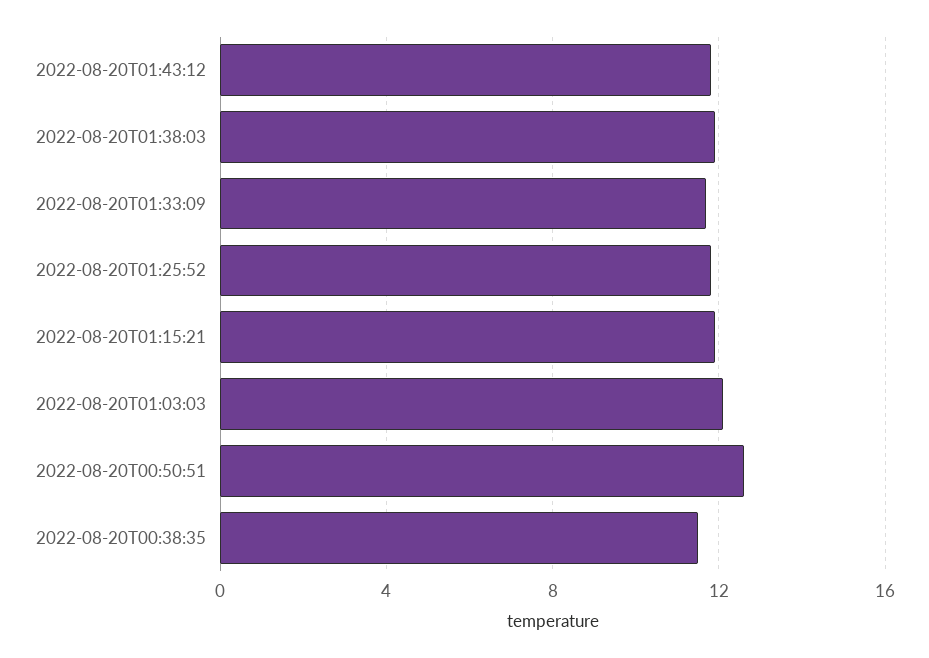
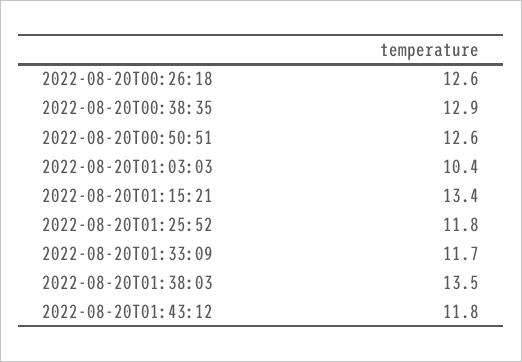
2022-08-20T01:38:03: 12 -> 13.5
2022-08-20T01:15:21: 12 -> 13.4
2022-08-20T01:03:03: 12 -> 10.4
2022-08-20T00:38:35: 11.5 -> 12.9
2022-08-20T00:26:18: none -> 12.6

